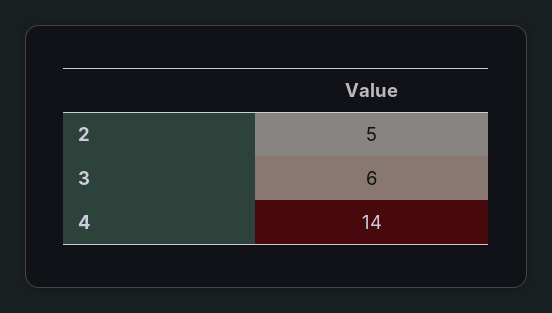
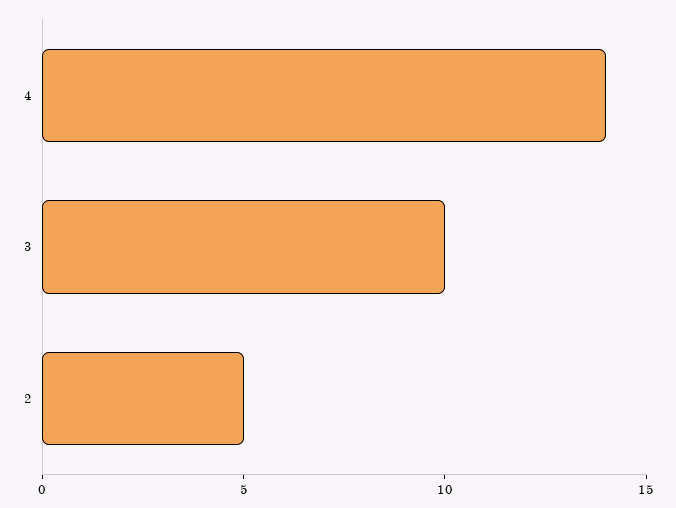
3: 6 -> 10

